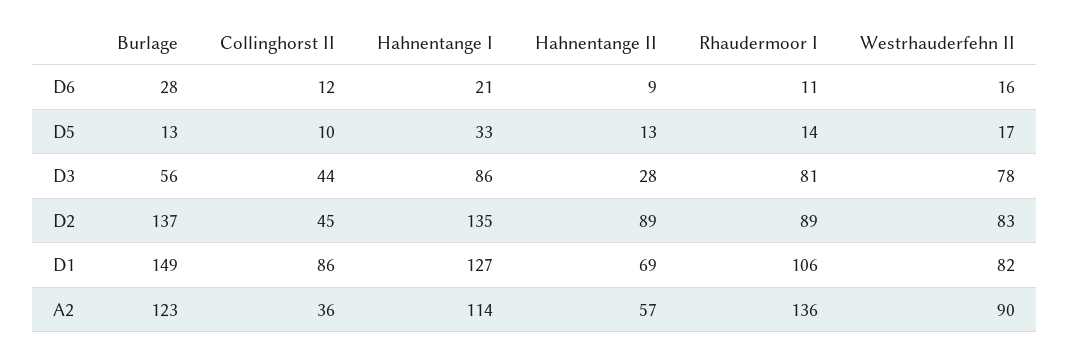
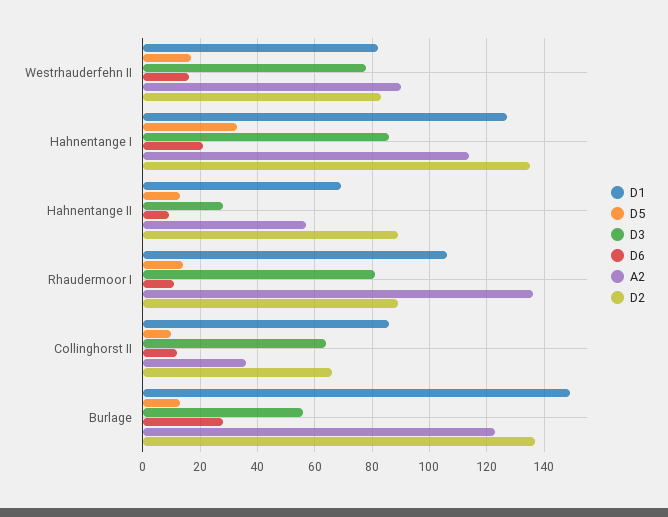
D3, Collinghorst II: 44 -> 65
D2, Collinghorst II: 45 -> 65

